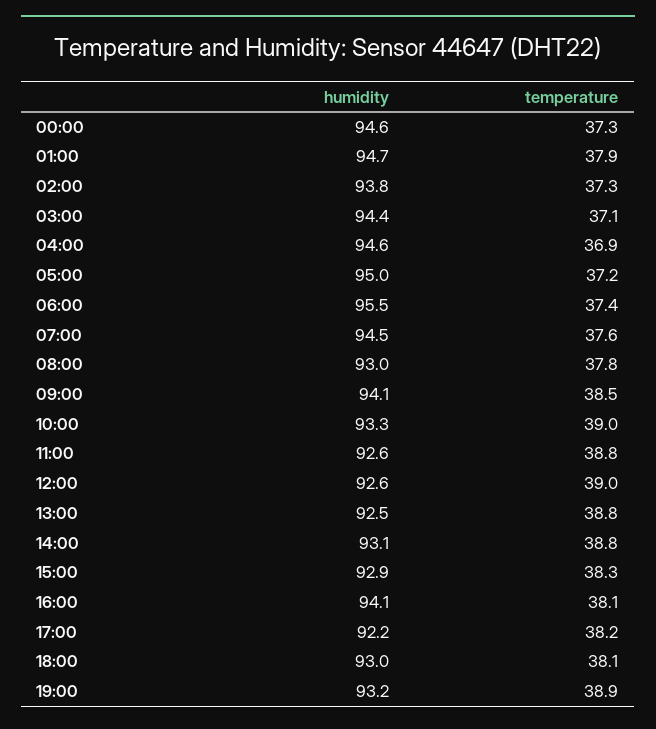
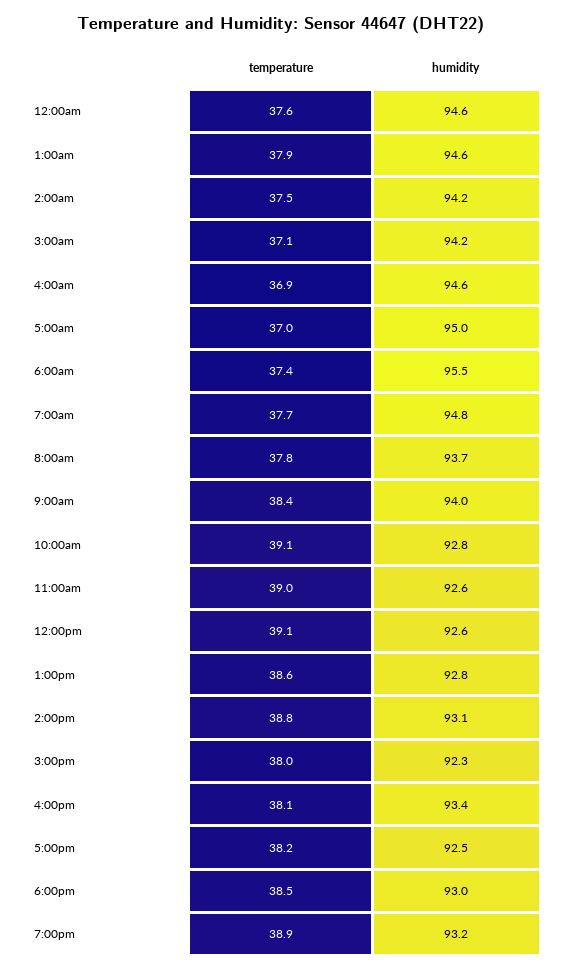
temperature, 00:00: 37.3 -> 37.6
humidity, 01:00: 94.7 -> 94.6
humidity, 02:00: 93.8 -> 94.2
temperature, 02:00: 37.3 -> 37.5
humidity, 03:00: 94.4 -> 94.2
temperature, 05:00: 37.2 -> 37
humidity, 07:00: 94.5 -> 94.8
temperature, 07:00: 37.6 -> 37.7
humidity, 08:00: 93 -> 93.7
humidity, 09:00: 94.1 -> 94
temperature, 09:00: 38.5 -> 38.4
humidity, 10:00: 93.3 -> 92.8
temperature, 10:00: 39 -> 39.1
temperature, 11:00: 38.8 -> 39
temperature, 12:00: 39 -> 39.1
humidity, 13:00: 92.5 -> 92.8
temperature, 13:00: 38.8 -> 38.6
humidity, 15:00: 92.9 -> 92.3
temperature, 15:00: 38.3 -> 38
humidity, 16:00: 94.1 -> 93.4
humidity, 17:00: 92.2 -> 92.5
temperature, 18:00: 38.1 -> 38.5

